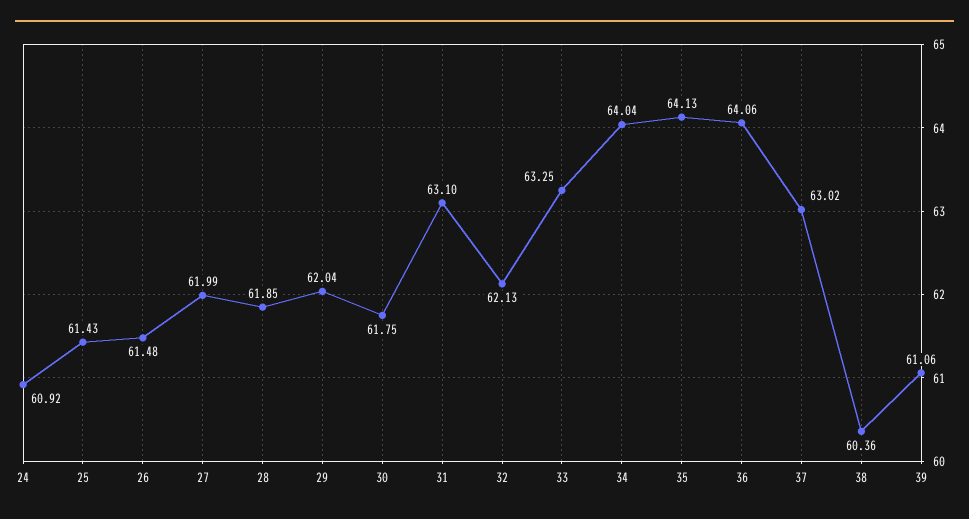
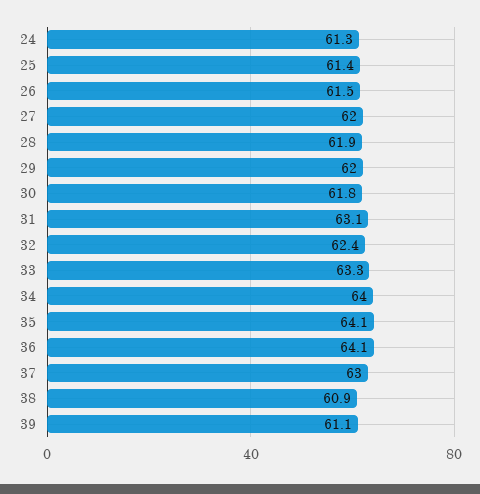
24: 60.92 -> 61.3
32: 62.13 -> 62.4
38: 60.36 -> 60.9

